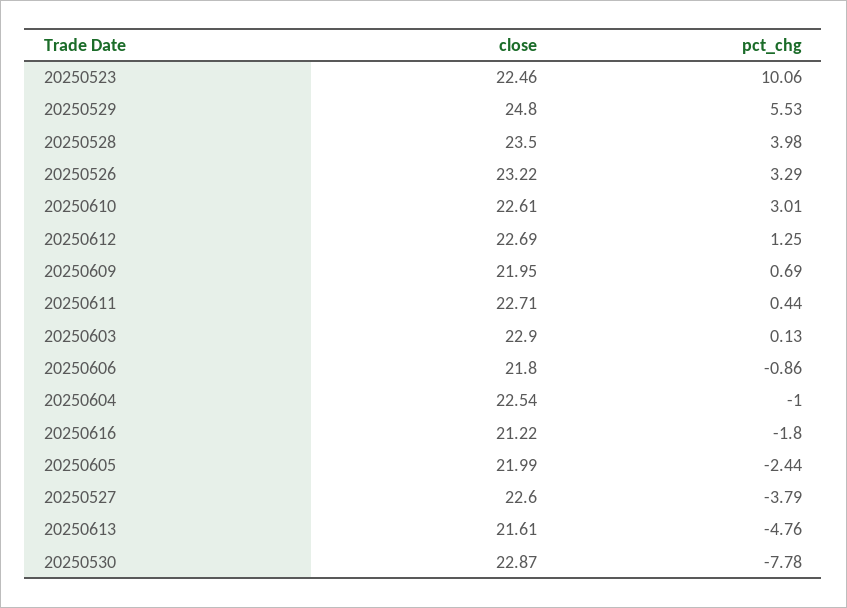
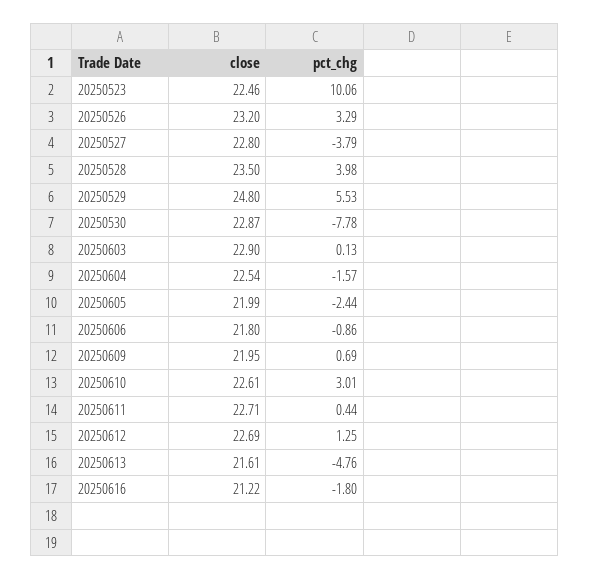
close, 20250526: 23.22 -> 23.2
pct_chg, 20250604: -1 -> -1.57
close, 20250527: 22.6 -> 22.8

